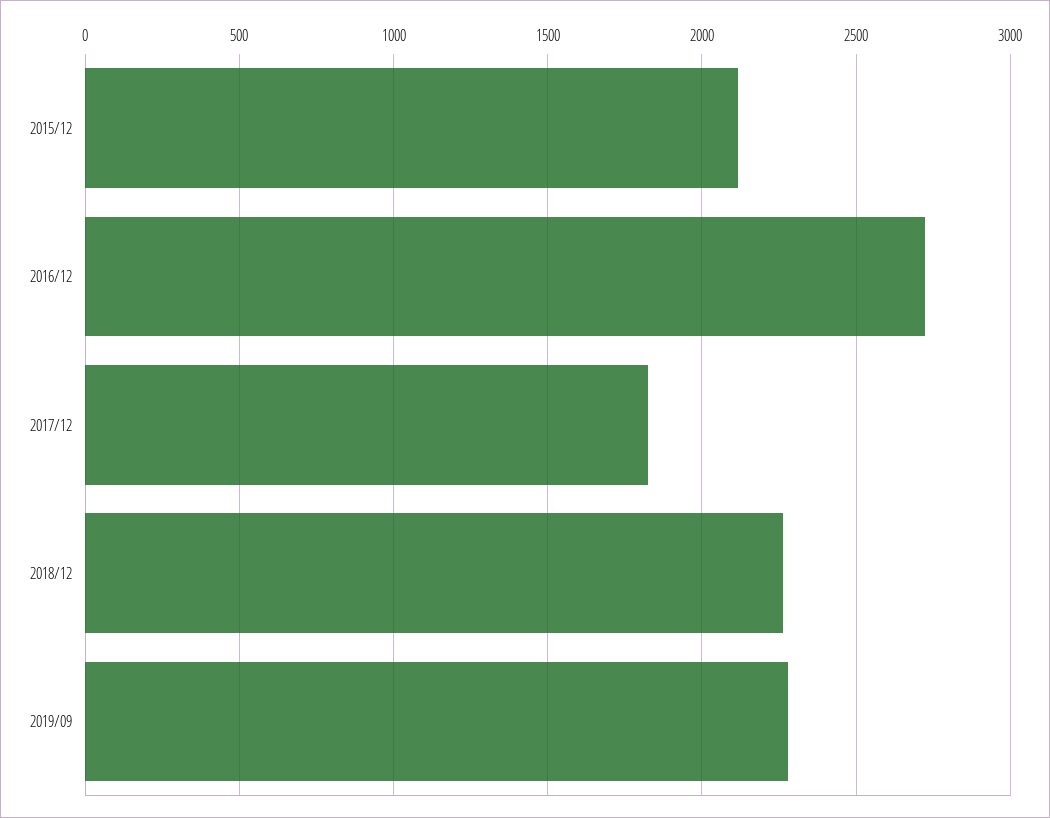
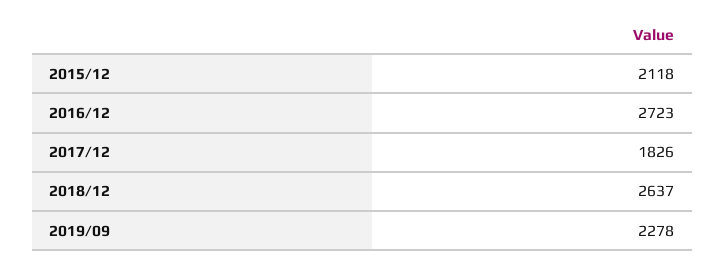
2018/12: 2250 -> 2637

